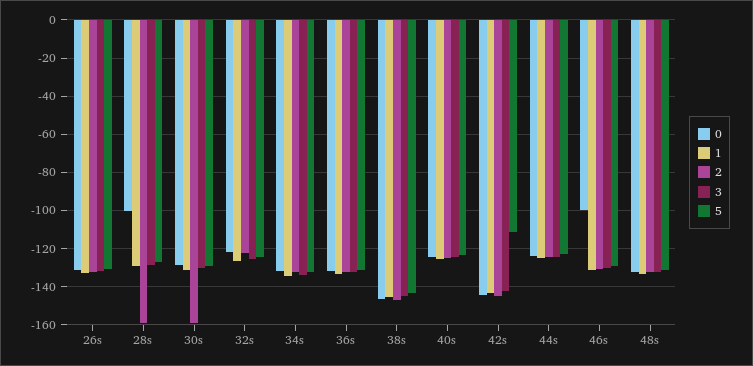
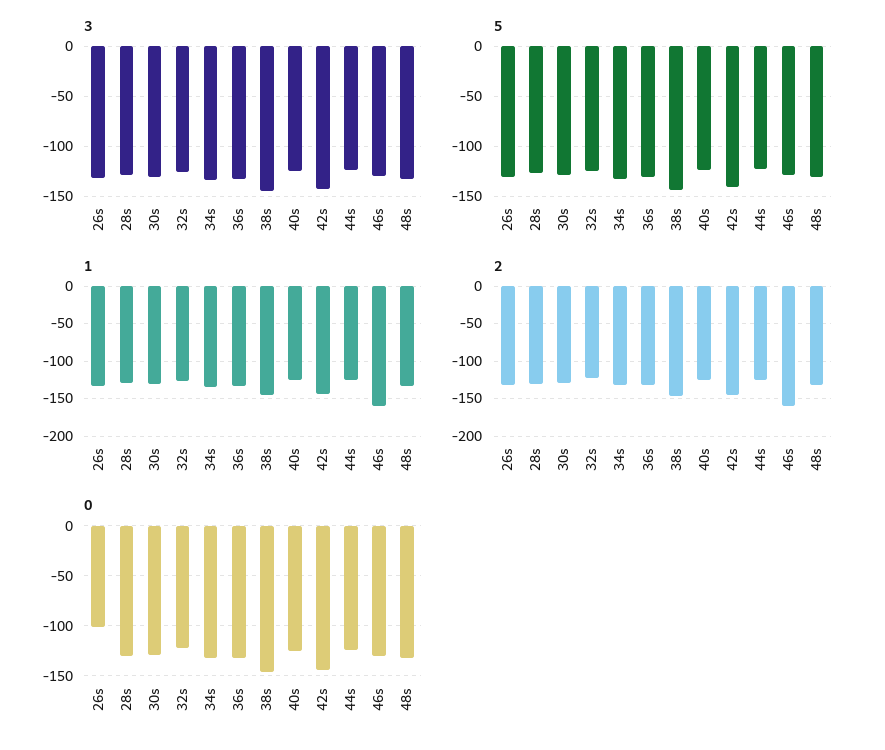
0, 26s: -130 -> -100
0, 28s: -100 -> -130
2, 28s: -160 -> -130
2, 30s: -160 -> -130
5, 42s: -110 -> -140
0, 46s: -100 -> -130
1, 46s: -130 -> -160
2, 46s: -130 -> -160

